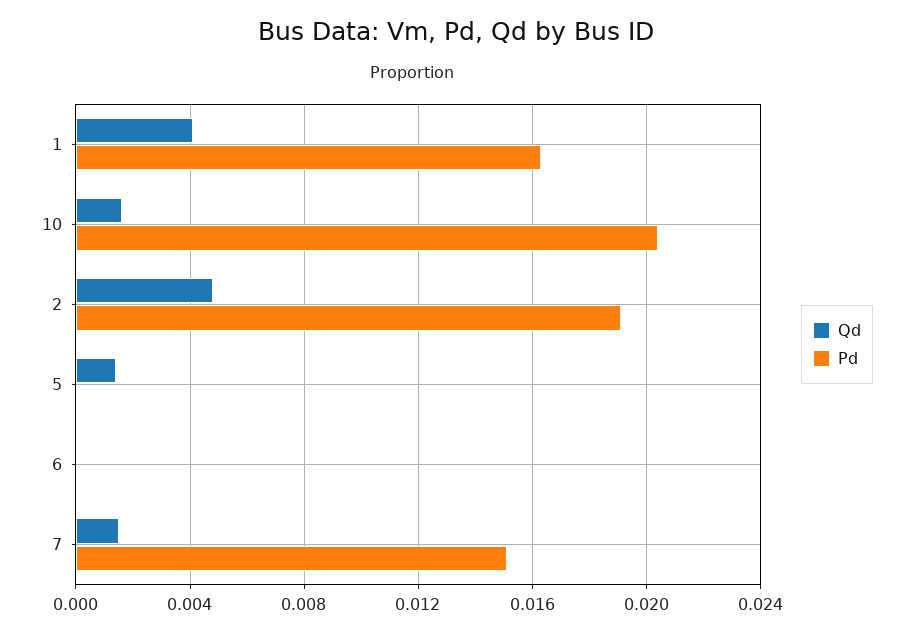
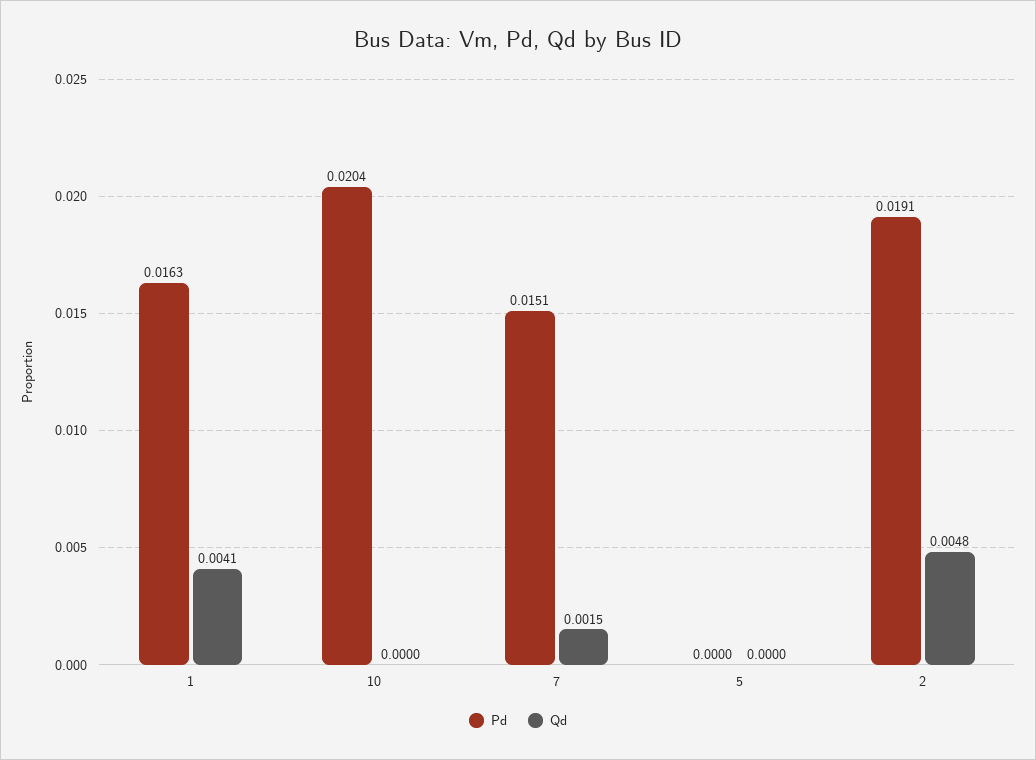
Qd, 10: 0.0015 -> 0
Qd, 5: 0.0015 -> 0
Qd, 6: 0 -> none
Pd, 6: 0 -> none

